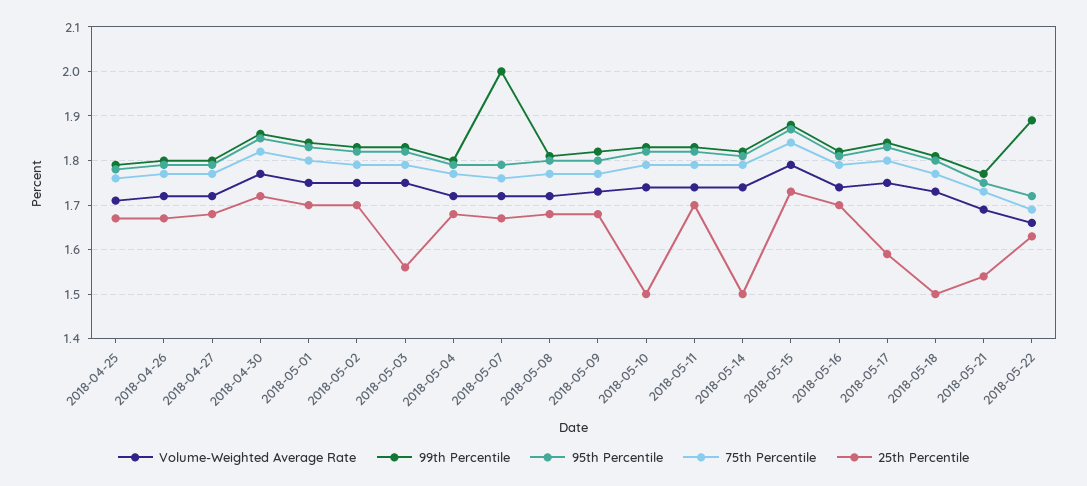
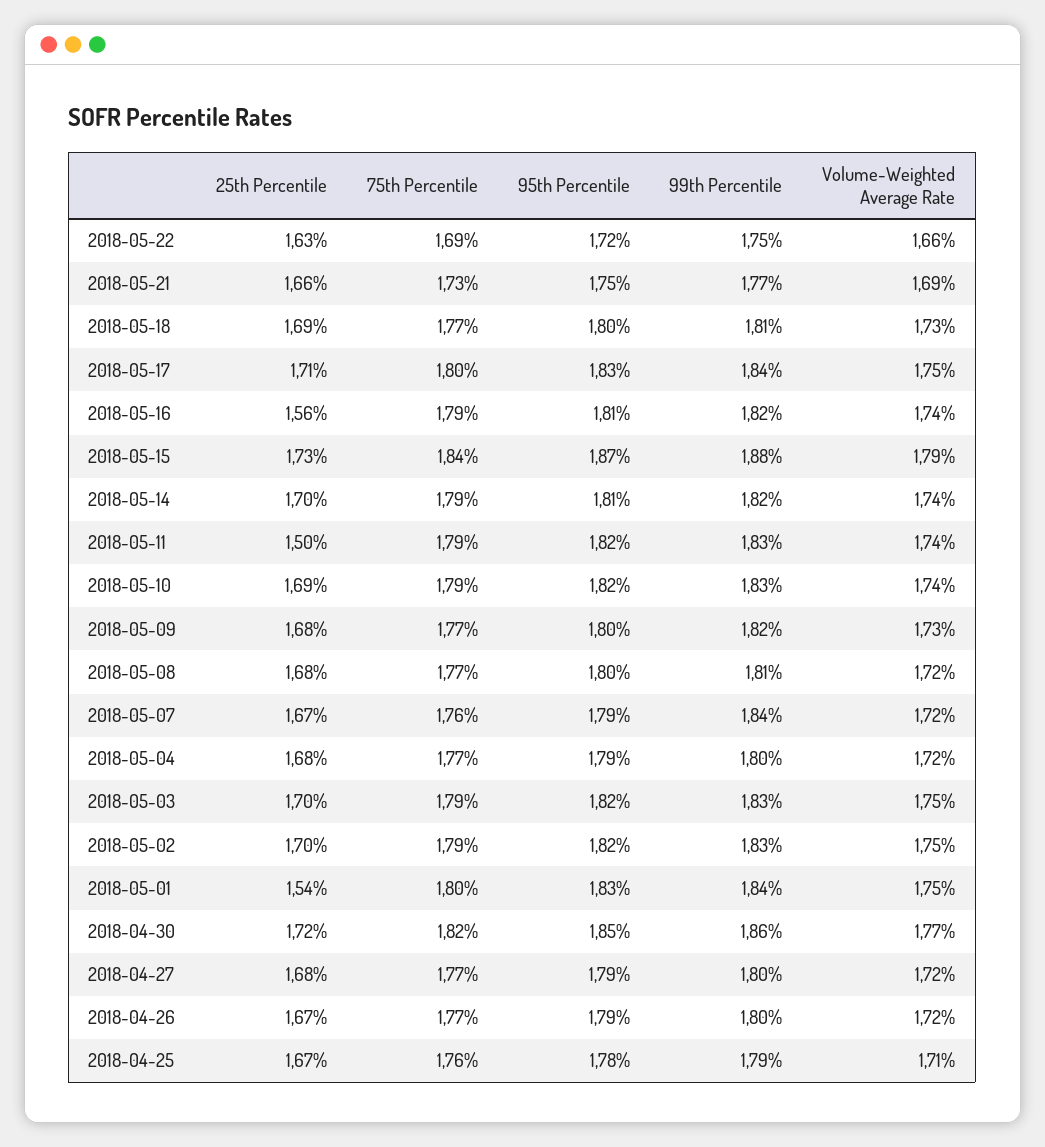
25th Percentile, 2018-05-01: 1.7 -> 1.54
25th Percentile, 2018-05-03: 1.55 -> 1.7
99th Percentile, 2018-05-07: 2 -> 1.84
25th Percentile, 2018-05-10: 1.5 -> 1.69
25th Percentile, 2018-05-11: 1.7 -> 1.5
25th Percentile, 2018-05-14: 1.5 -> 1.7
25th Percentile, 2018-05-16: 1.7 -> 1.56
25th Percentile, 2018-05-17: 1.6 -> 1.71
25th Percentile, 2018-05-18: 1.5 -> 1.69
25th Percentile, 2018-05-21: 1.55 -> 1.66
99th Percentile, 2018-05-22: 1.9 -> 1.75

